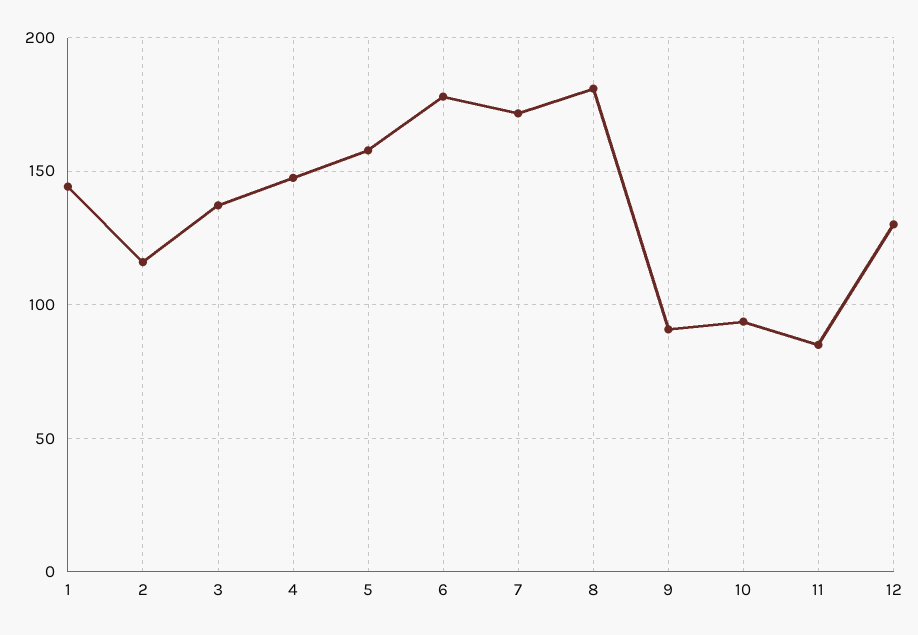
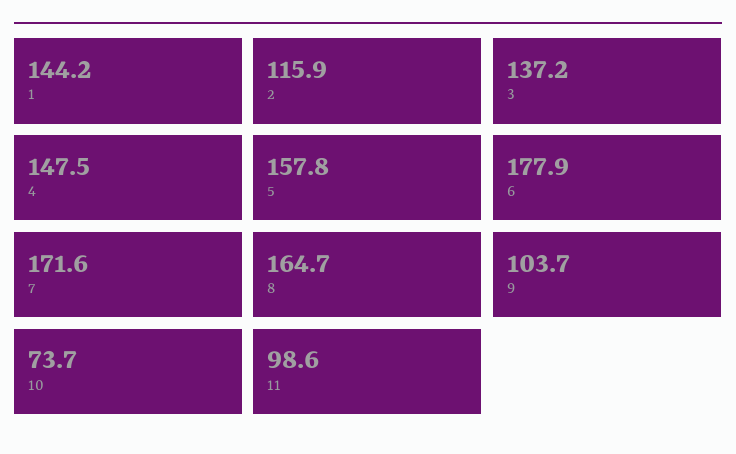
8: 180 -> 164.7
9: 90 -> 103.7
10: 95 -> 73.7
11: 85 -> 98.6
12: 130 -> none

